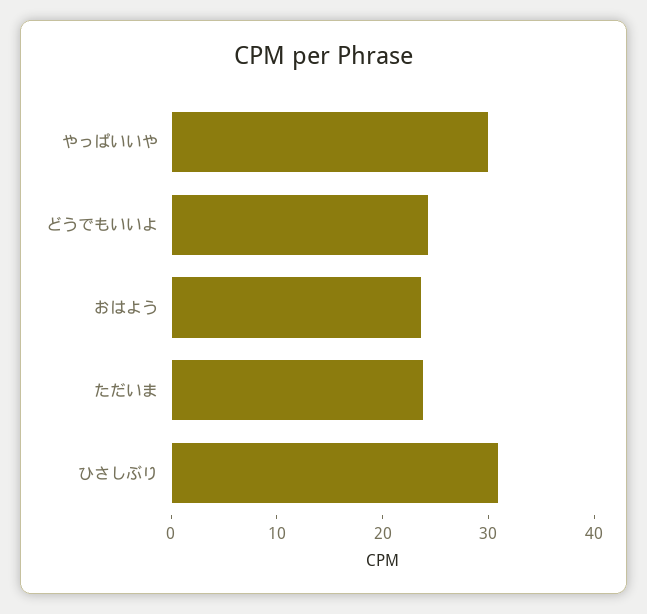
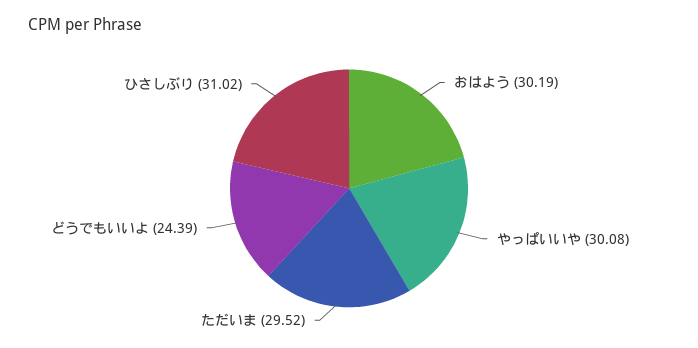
おはよう: 24 -> 30.19
ただいま: 24 -> 29.52

